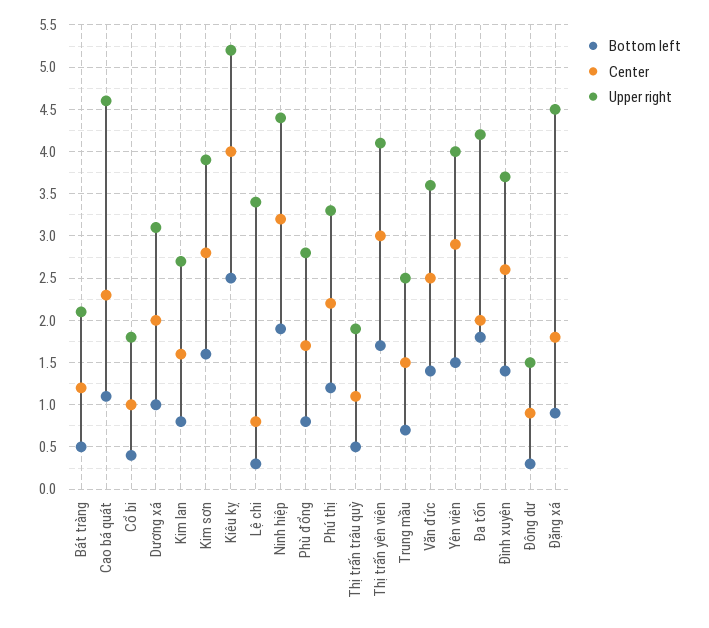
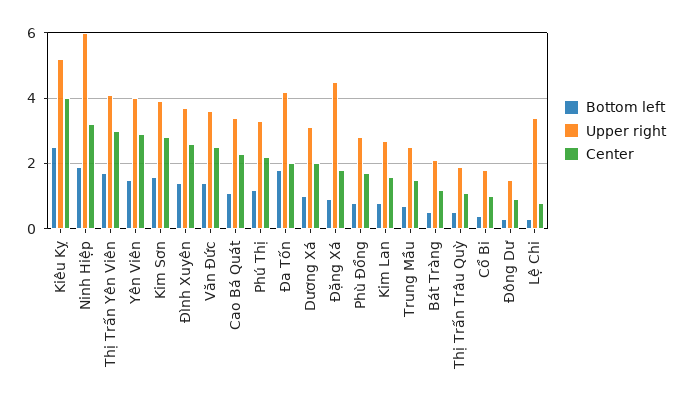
Upper right, Cao bá quát: 4.6 -> 3.5
Upper right, Ninh hiệp: 4.4 -> 6

